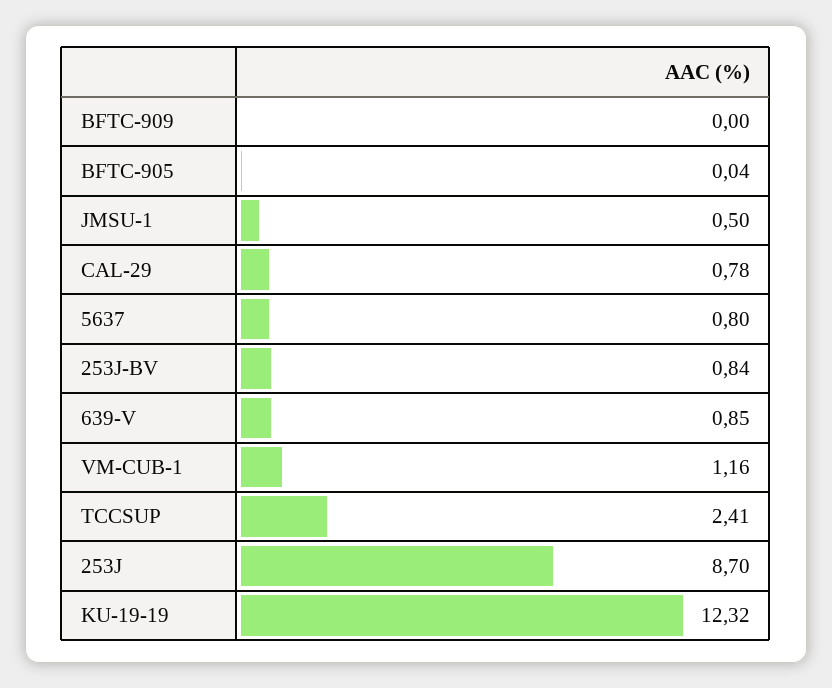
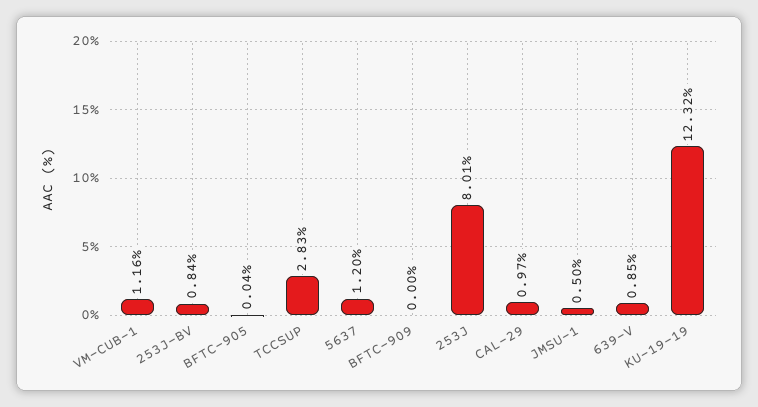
CAL-29: 0.78 -> 0.97
5637: 0.8 -> 1.2
TCCSUP: 2.41 -> 2.83
253J: 8.7 -> 8.01

